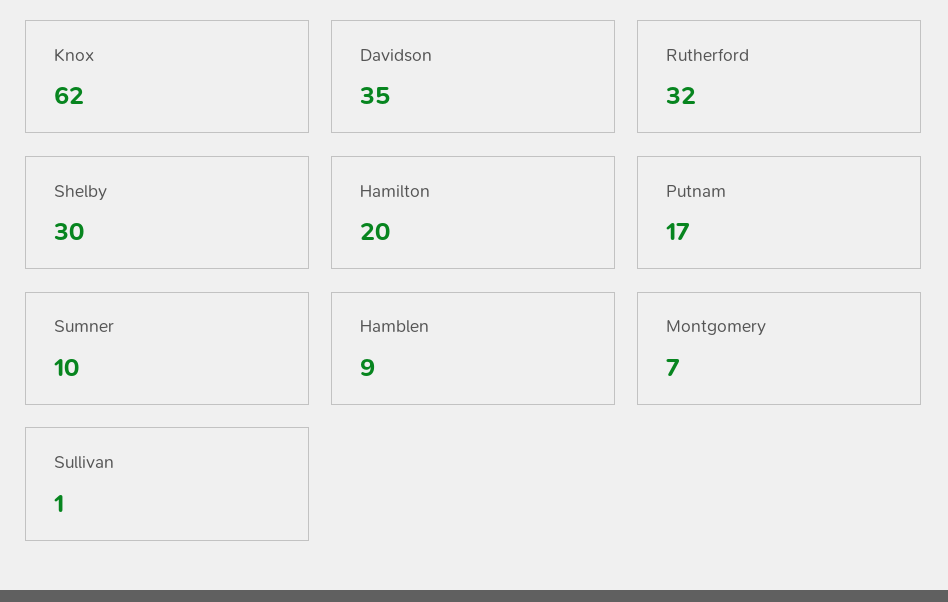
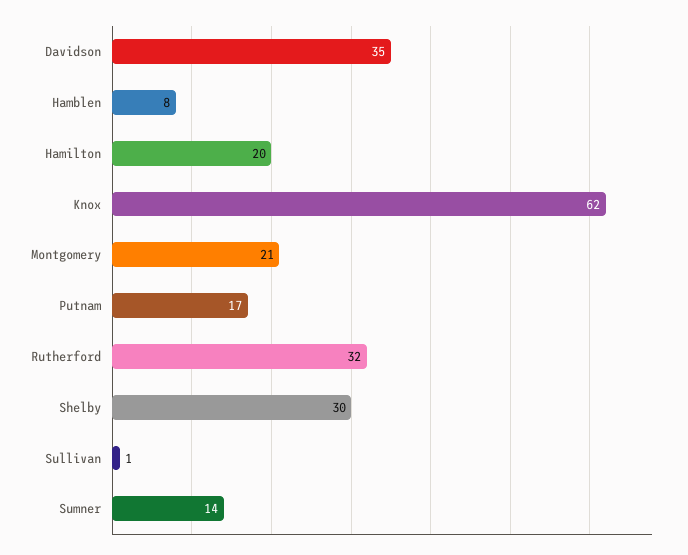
Sumner: 10 -> 14
Hamblen: 9 -> 8
Montgomery: 7 -> 21

